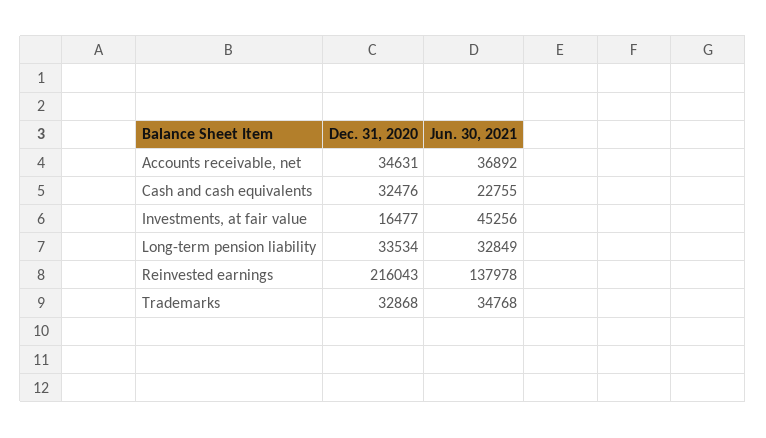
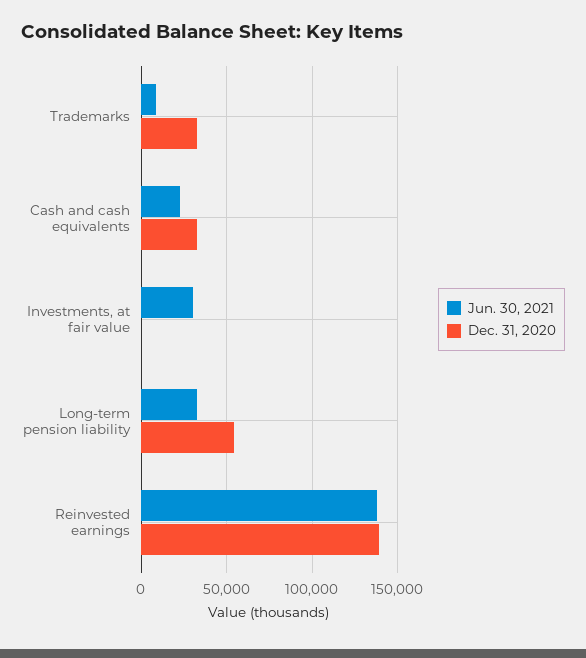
Dec. 31, 2020, Accounts receivable, net: 34631 -> none
Jun. 30, 2021, Accounts receivable, net: 36892 -> none
Dec. 31, 2020, Investments, at fair value: 16477 -> 0
Jun. 30, 2021, Investments, at fair value: 45256 -> 30000
Dec. 31, 2020, Long-term pension liability: 33534 -> 55000
Dec. 31, 2020, Reinvested earnings: 216043 -> 140000
Jun. 30, 2021, Trademarks: 34768 -> 10000

